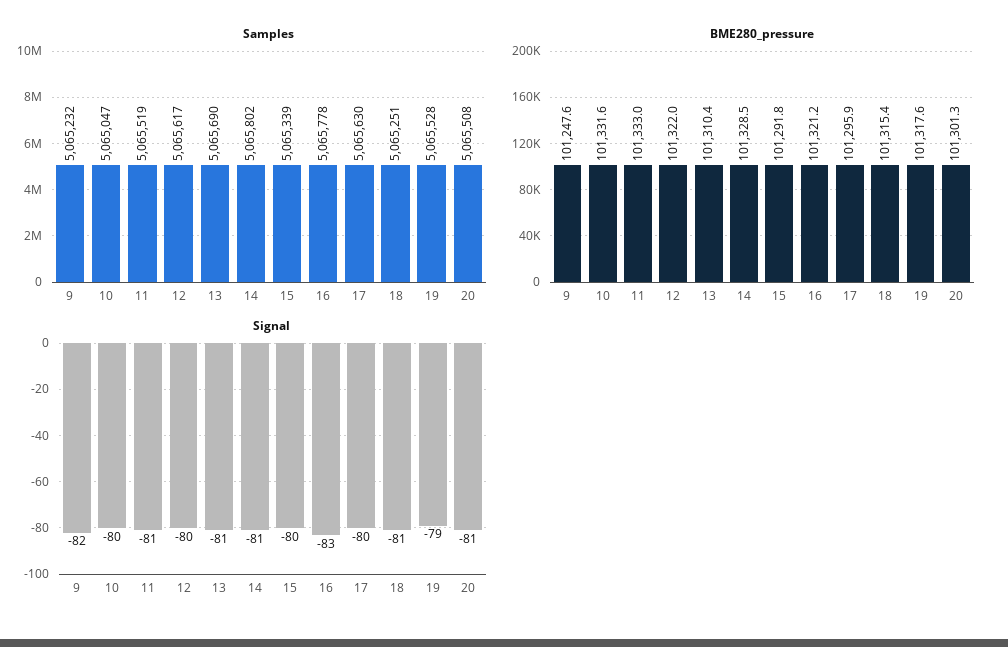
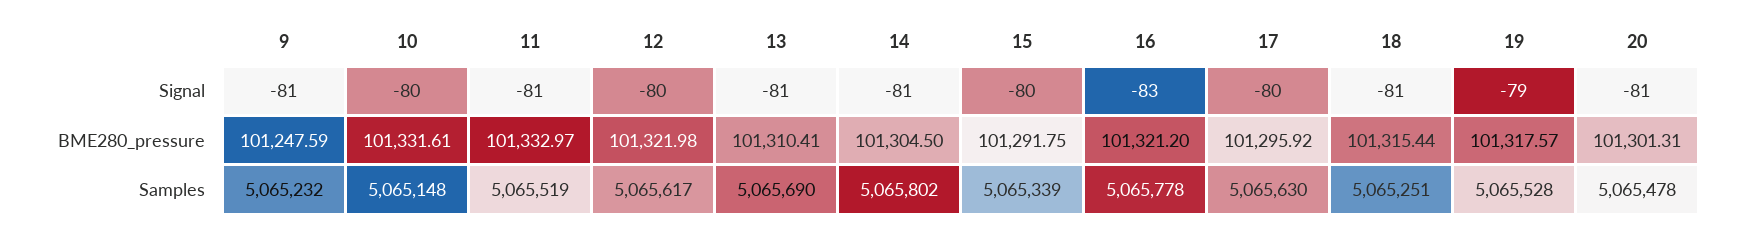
Samples, 10: 5065047 -> 5065148
Samples, 20: 5065508 -> 5065478
BME280_pressure, 14: 101328.5 -> 101304.5
Signal, 9: -82 -> -81

